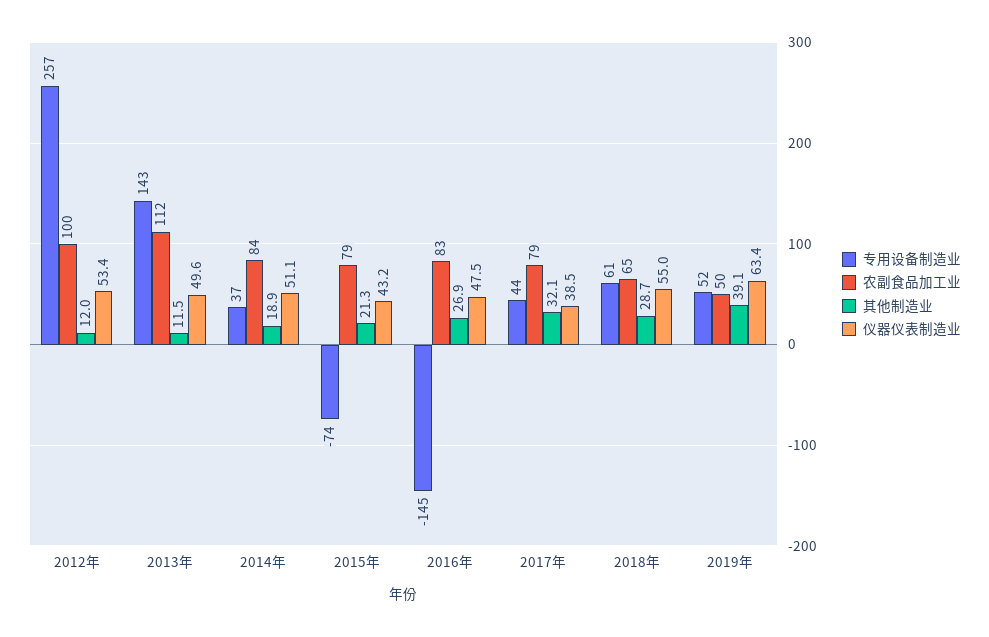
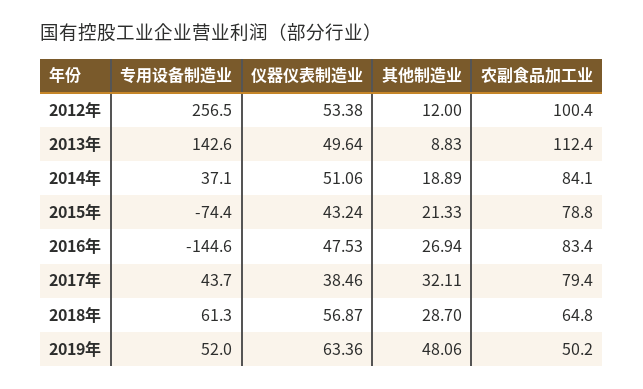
其他制造业, 2013年: 11.5 -> 8.83
仪器仪表制造业, 2018年: 55 -> 56.87
其他制造业, 2019年: 39.1 -> 48.06

